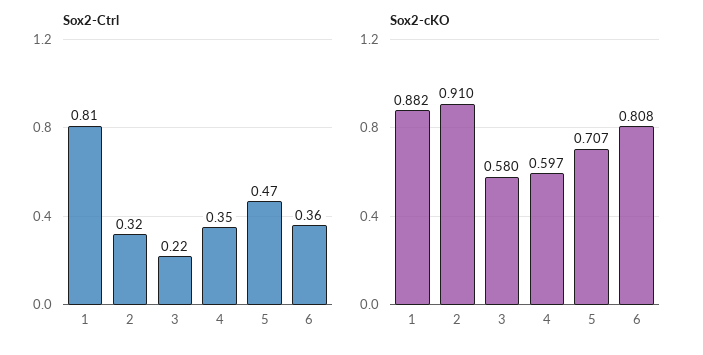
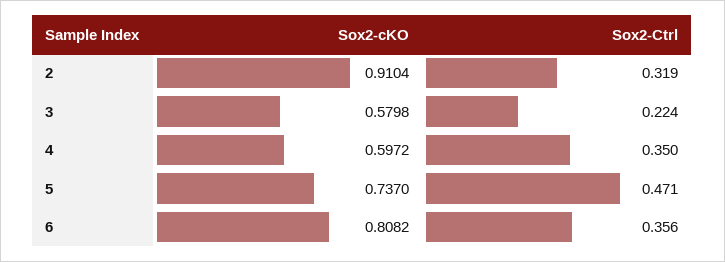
Sox2-Ctrl, 1: 0.81 -> none
Sox2-cKO, 1: 0.882 -> none
Sox2-cKO, 5: 0.707 -> 0.737

